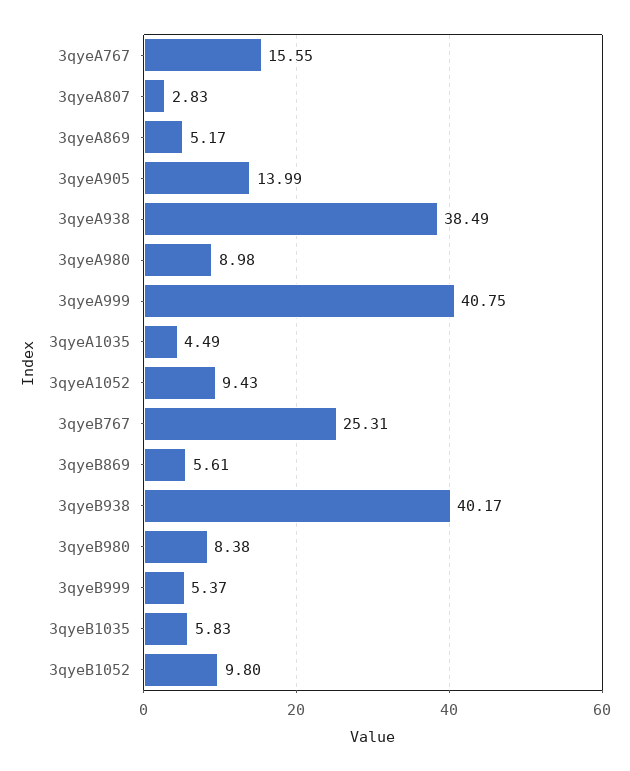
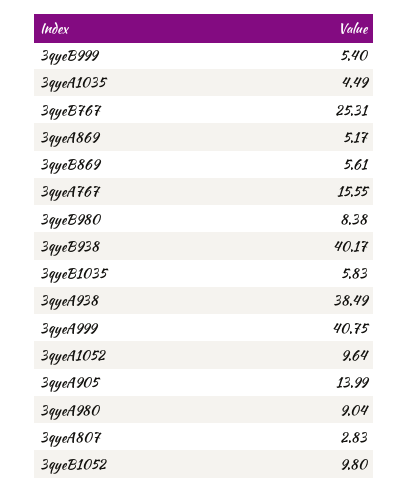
3qyeA980: 8.98 -> 9.04
3qyeA1052: 9.43 -> 9.64
3qyeB999: 5.37 -> 5.4

